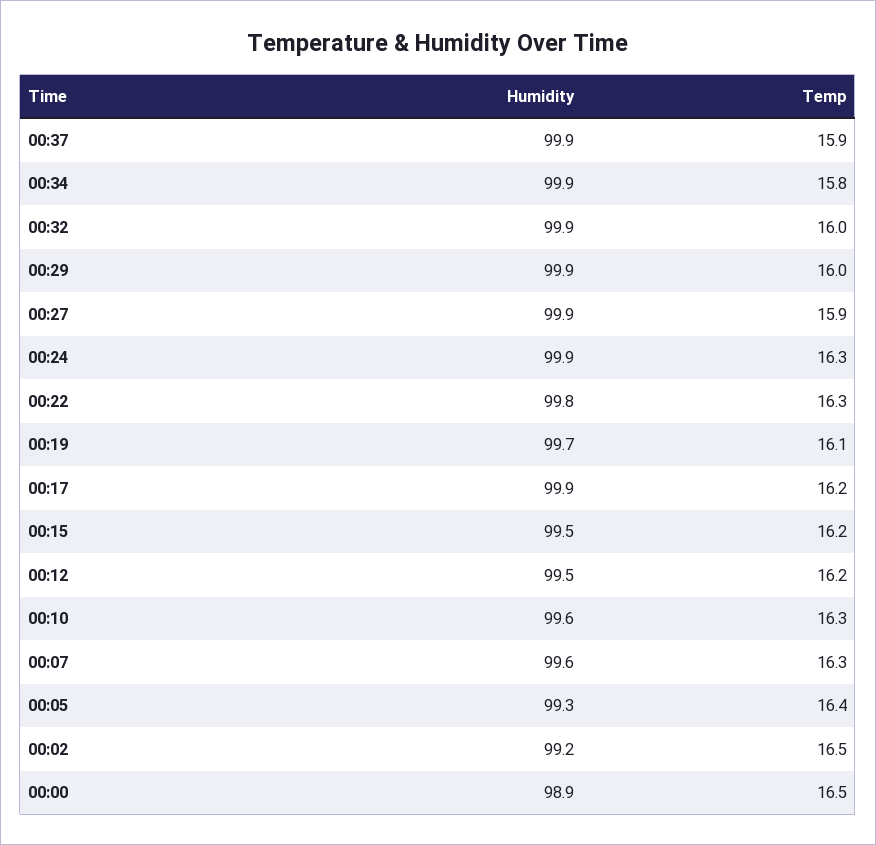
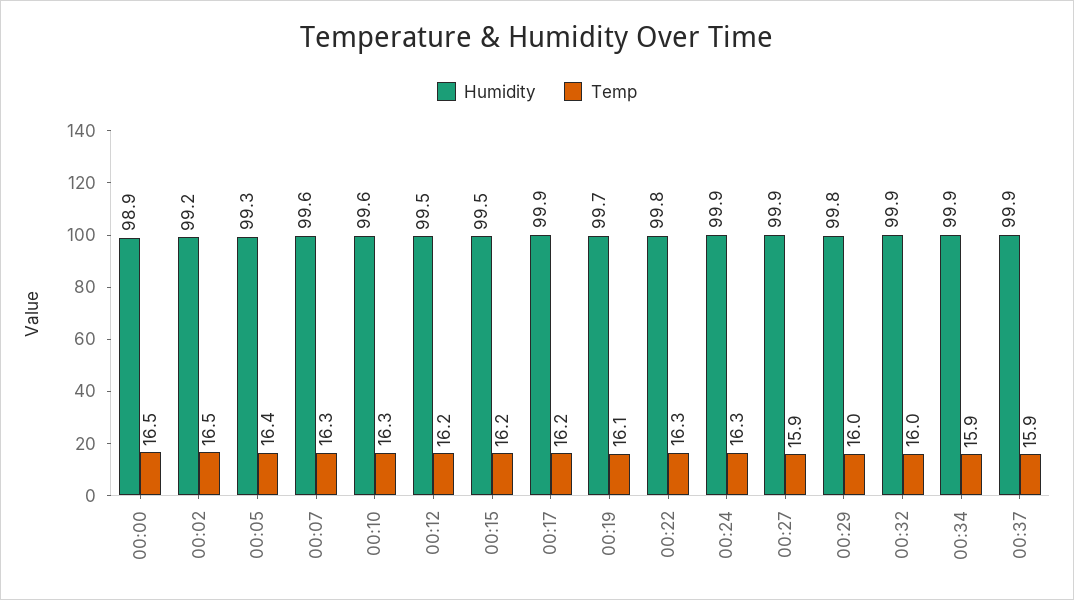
Temp, 00:34: 15.8 -> 15.9
Humidity, 00:29: 99.9 -> 99.8

